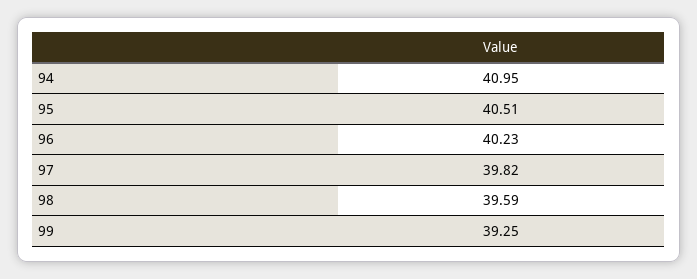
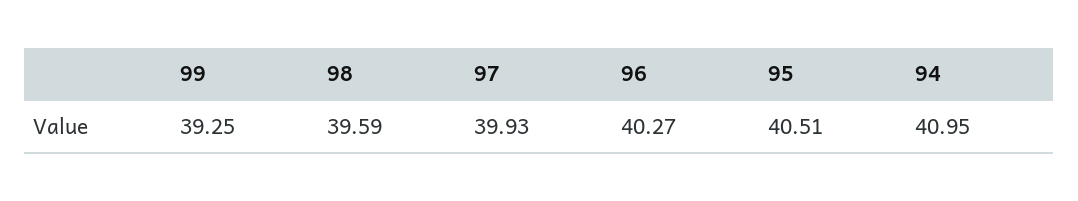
96: 40.23 -> 40.27
97: 39.82 -> 39.93

